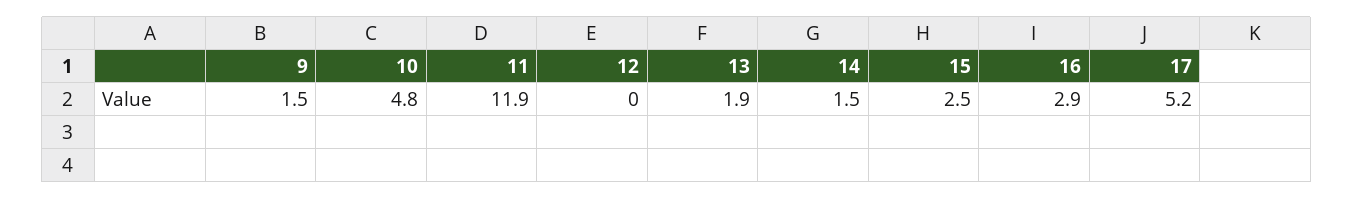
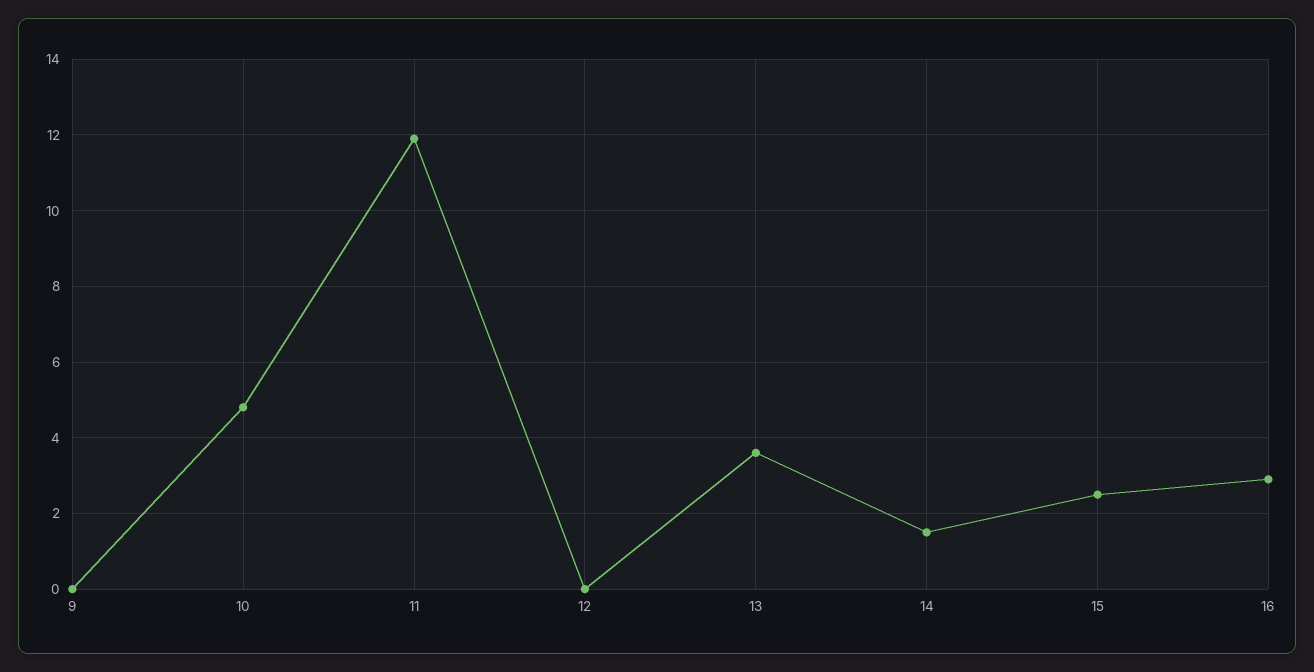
9: 1.5 -> 0
13: 1.9 -> 3.5
17: 5.2 -> none

